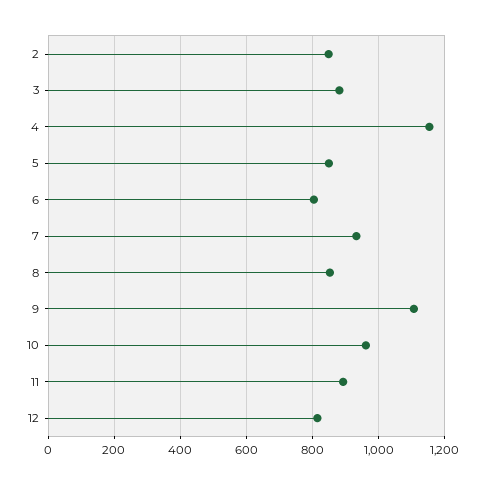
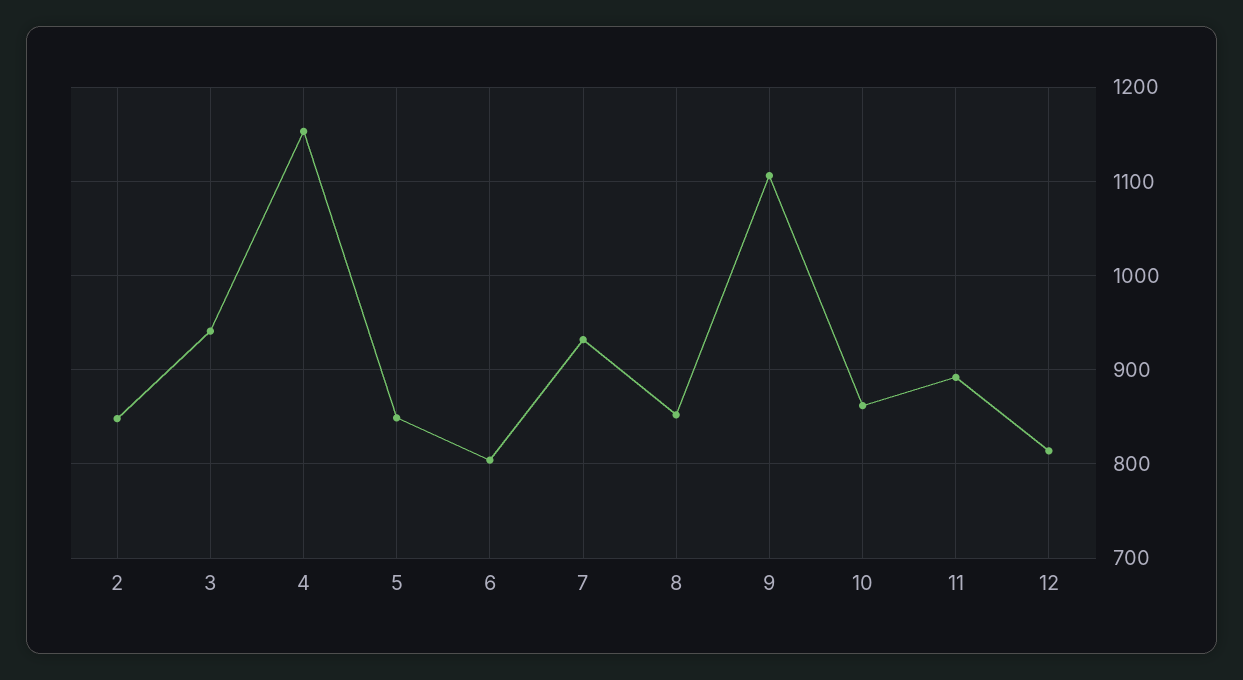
3: 880 -> 940
10: 960 -> 860

